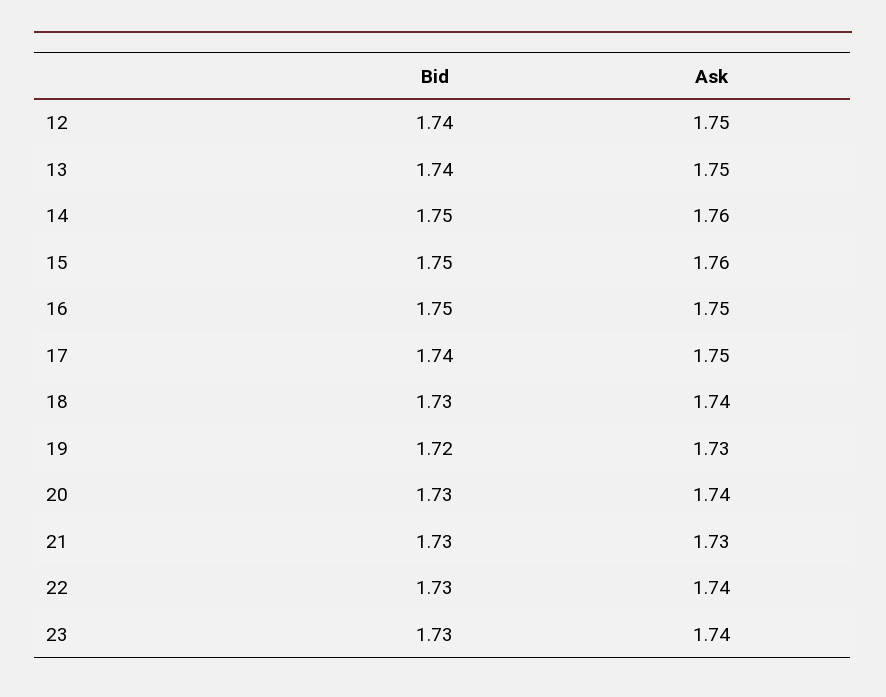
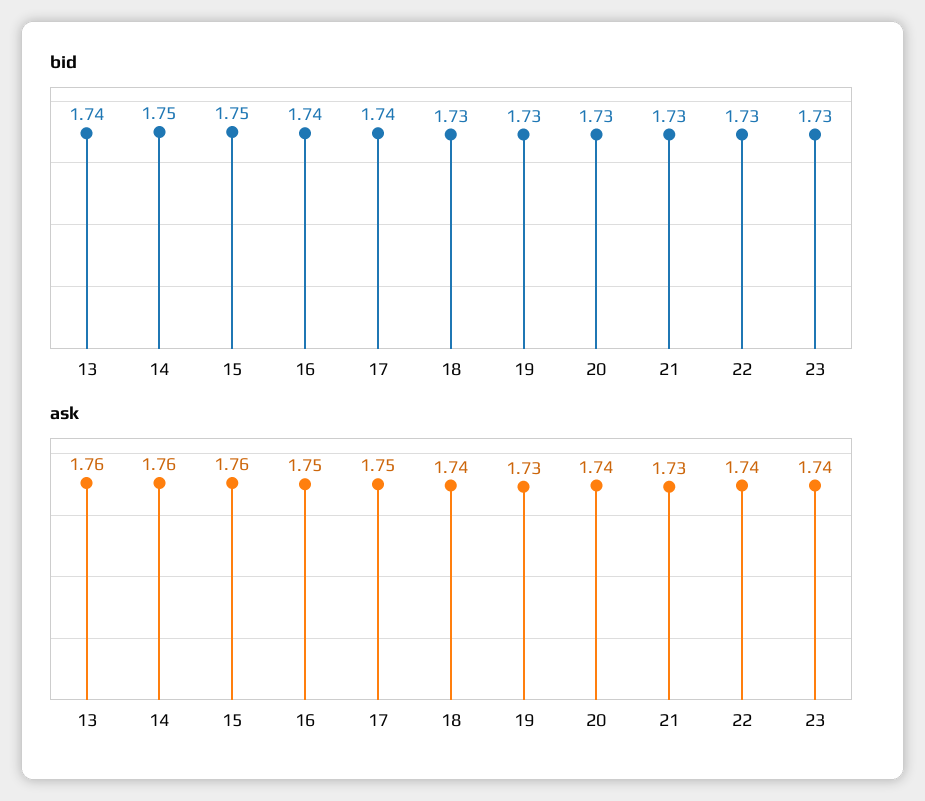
Bid, 12: 1.74 -> none
Ask, 12: 1.75 -> none
Ask, 13: 1.75 -> 1.76
Bid, 16: 1.75 -> 1.74
Bid, 19: 1.72 -> 1.73

